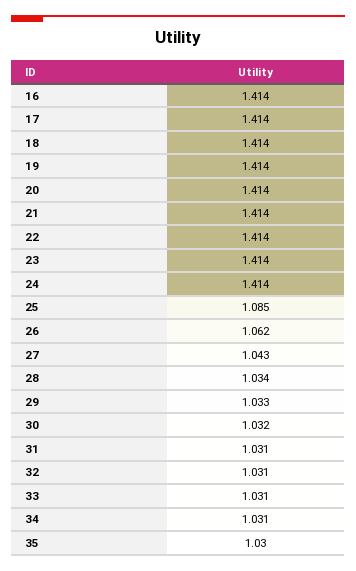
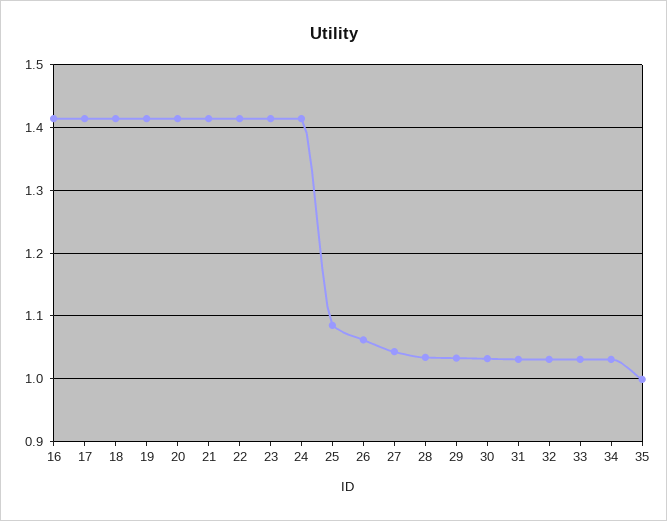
35: 1.03 -> 1

